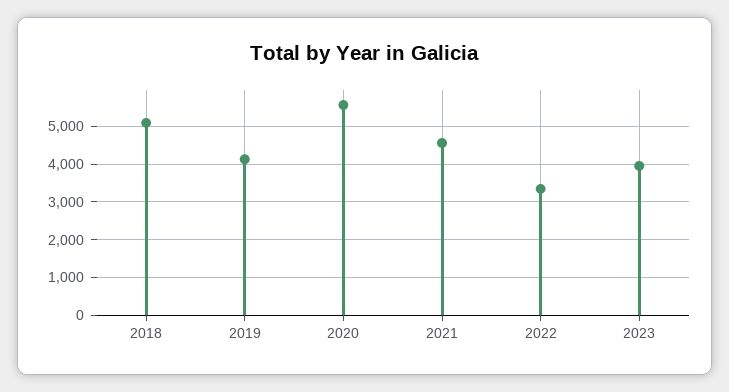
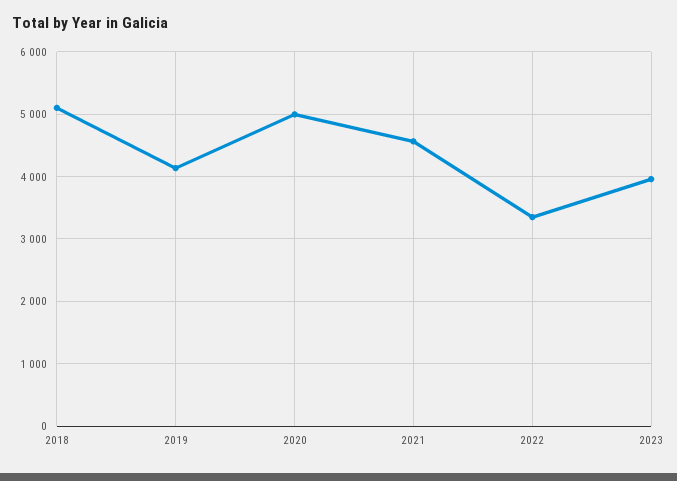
2020: 5600 -> 5000

